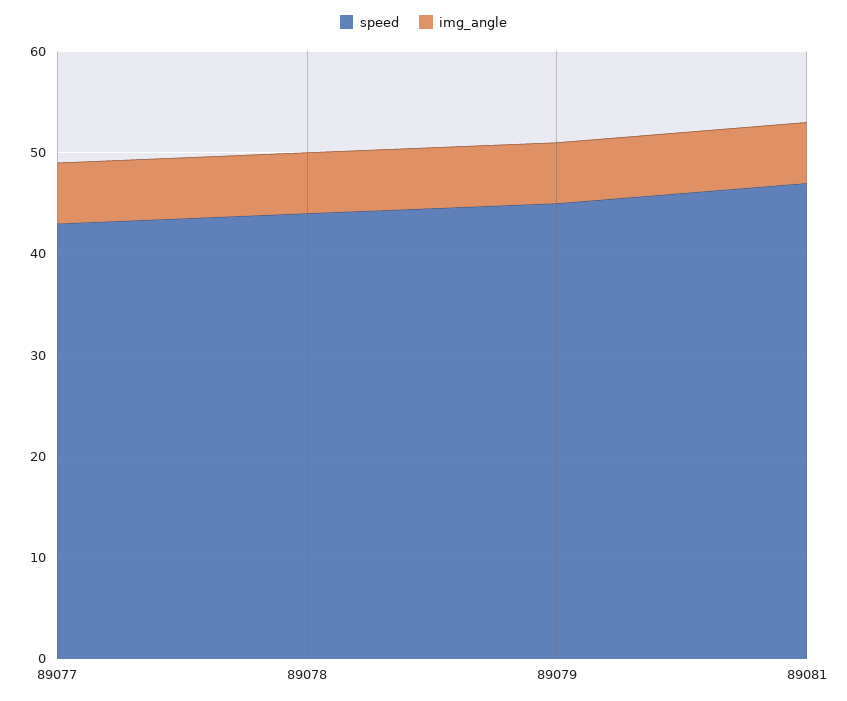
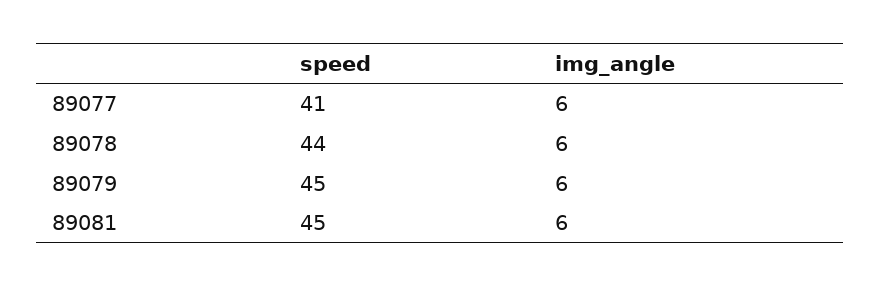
speed, 89077: 43 -> 41
speed, 89081: 47 -> 45

